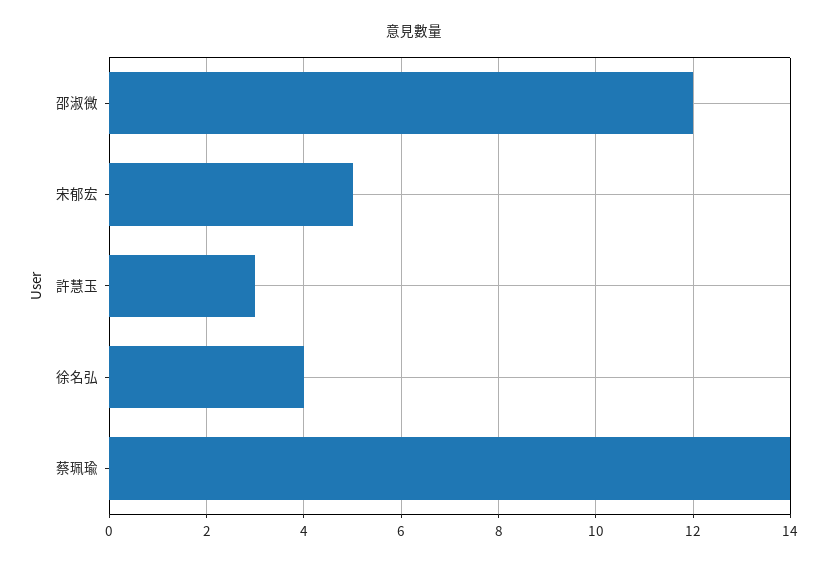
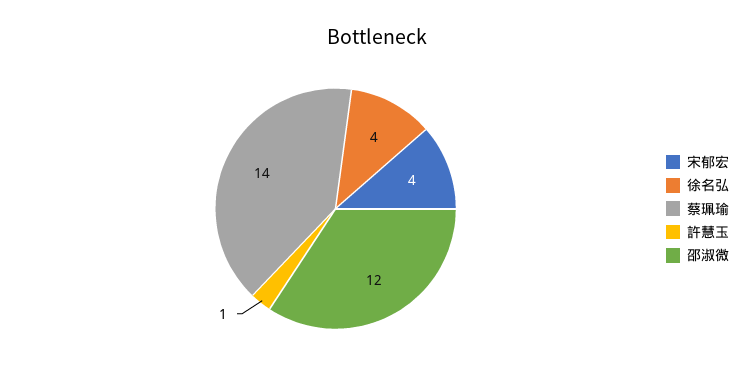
宋郁宏: 5 -> 4
許慧玉: 3 -> 1

